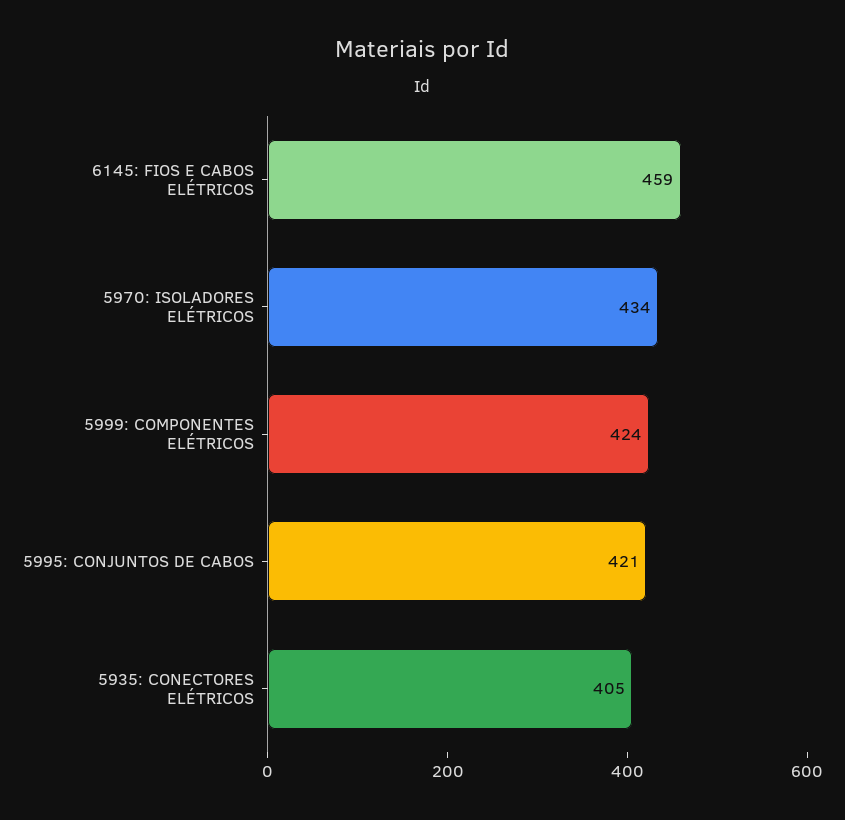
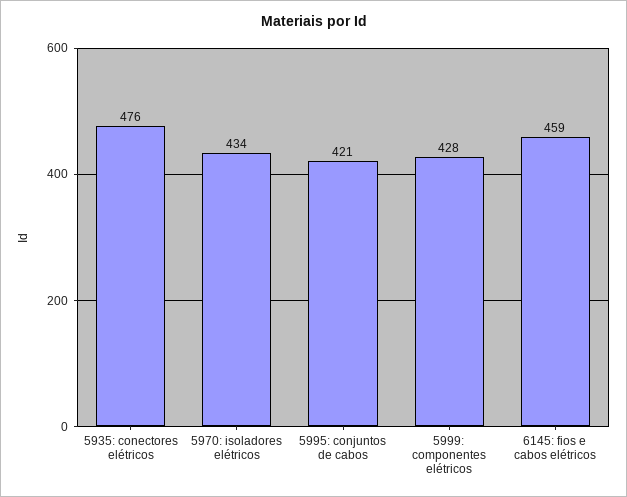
5999: COMPONENTES ELÉTRICOS: 424 -> 428
5935: CONECTORES ELÉTRICOS: 405 -> 476

